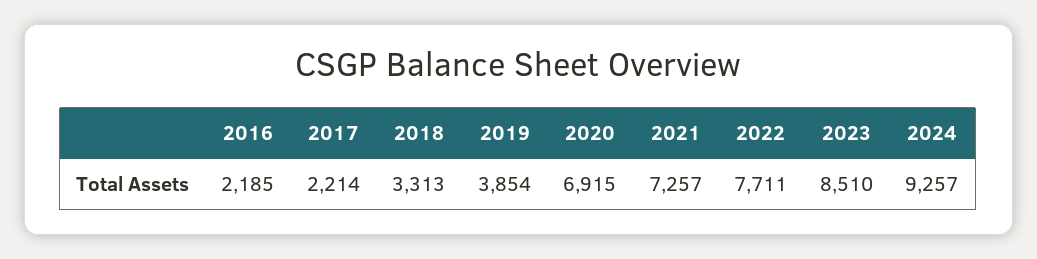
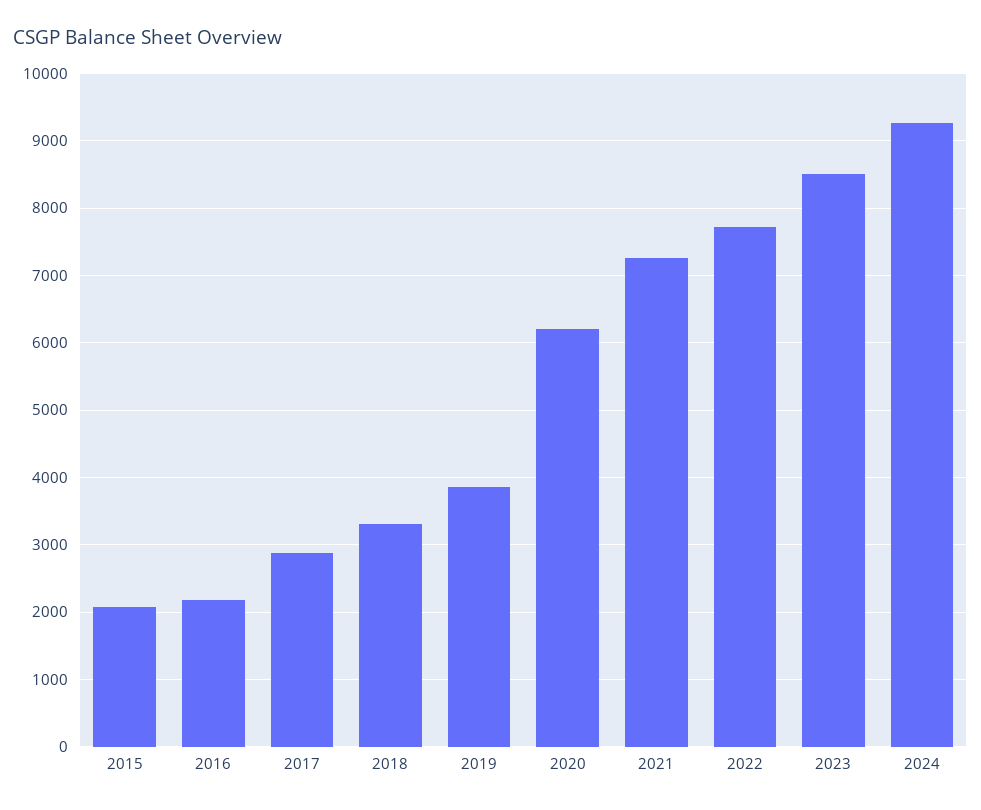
2017: 2214 -> 2900
2020: 6915 -> 6200
2015: none -> 2100

